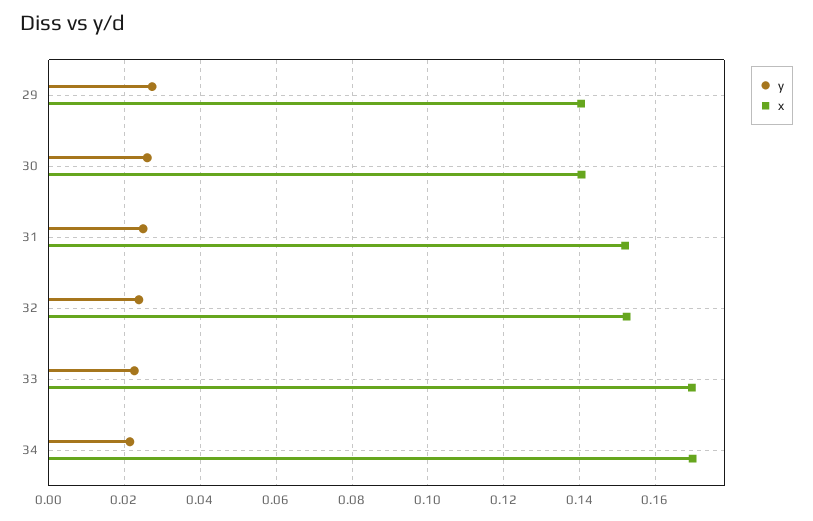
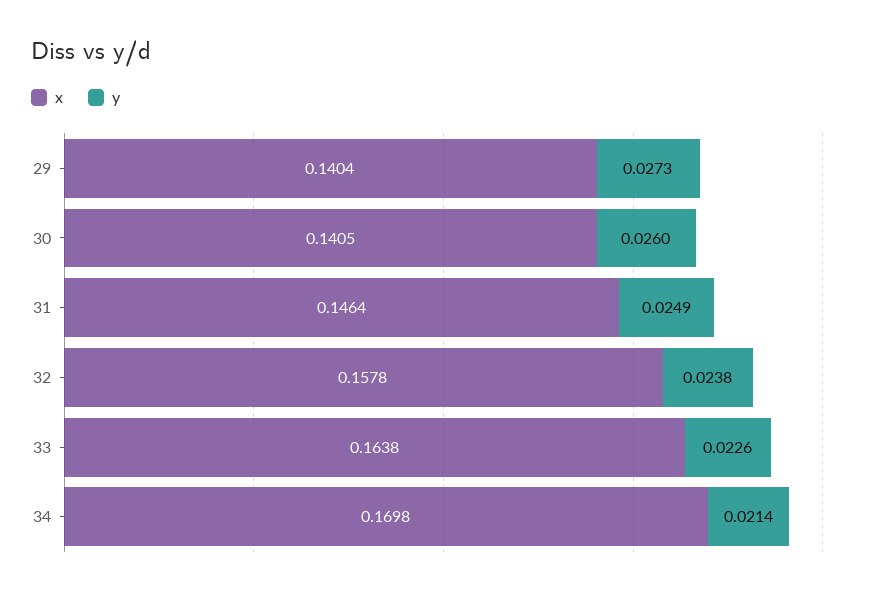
x, 31: 0.152 -> 0.1464
x, 32: 0.152 -> 0.1578
x, 33: 0.17 -> 0.1638

